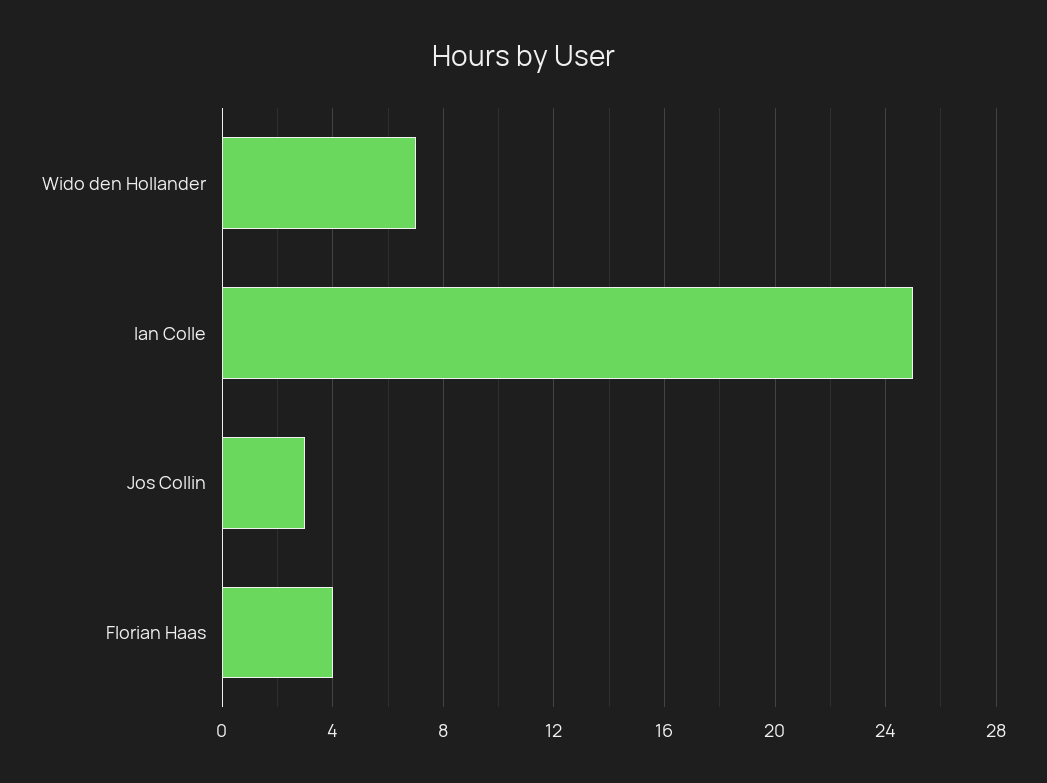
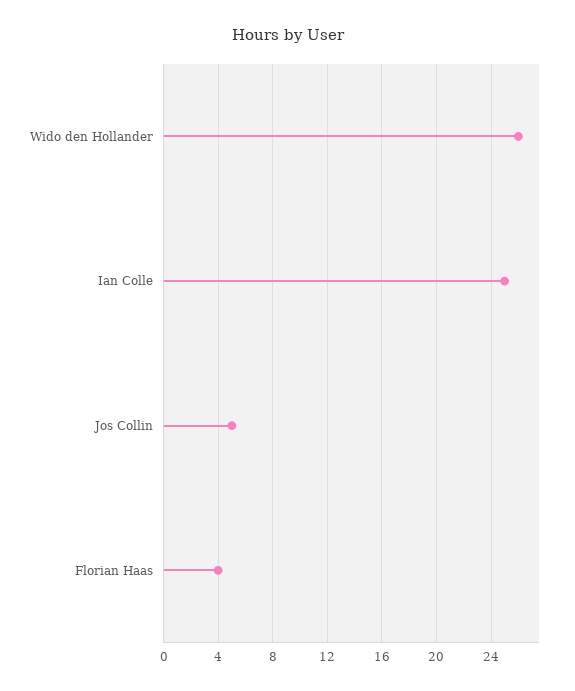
Wido den Hollander: 7 -> 26
Jos Collin: 3 -> 5

